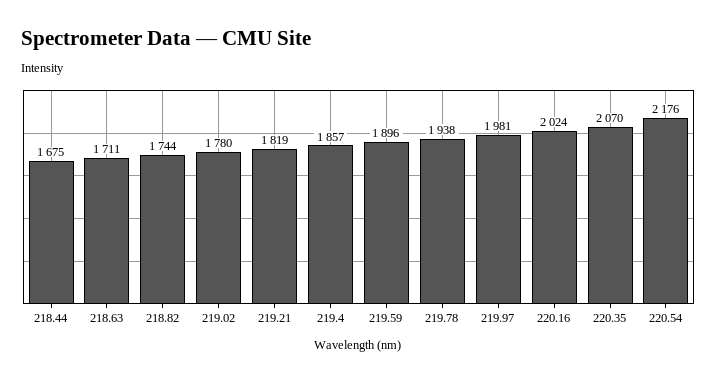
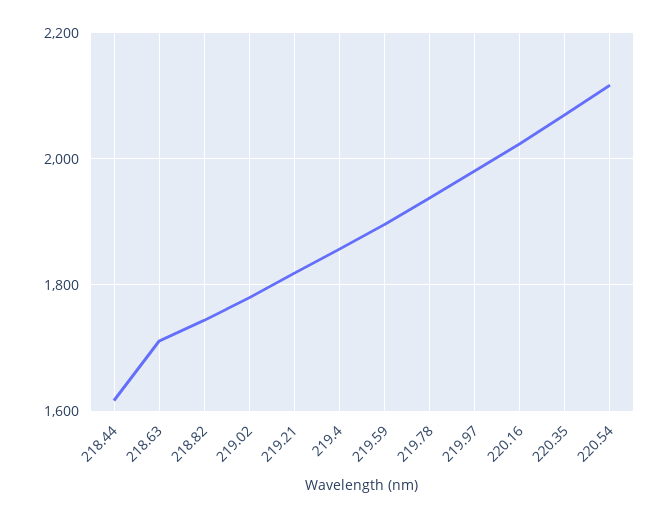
218.44: 1675 -> 1620
220.54: 2176 -> 2120

